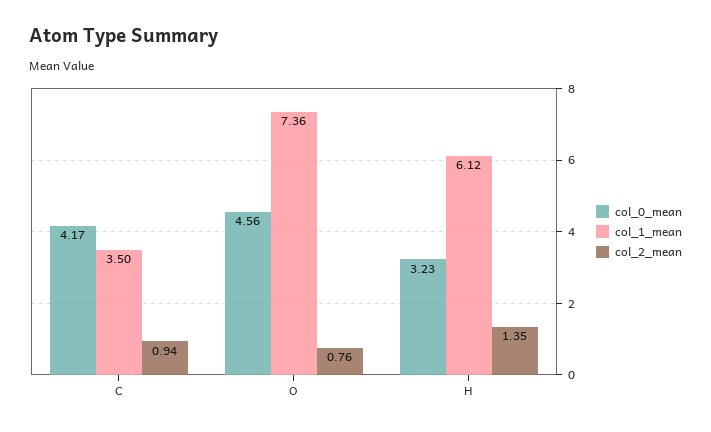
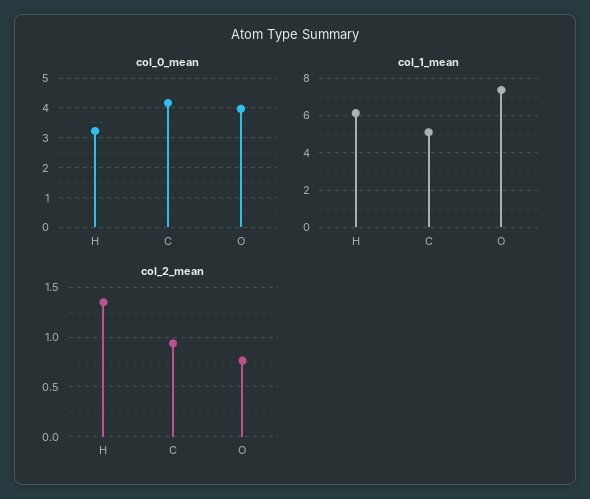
col_1_mean, C: 3.5 -> 5
col_0_mean, O: 4.56 -> 4

